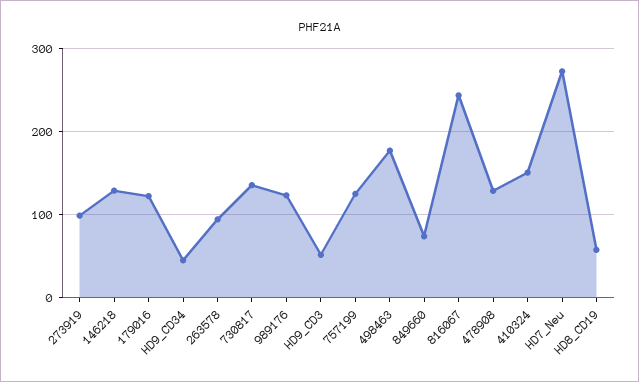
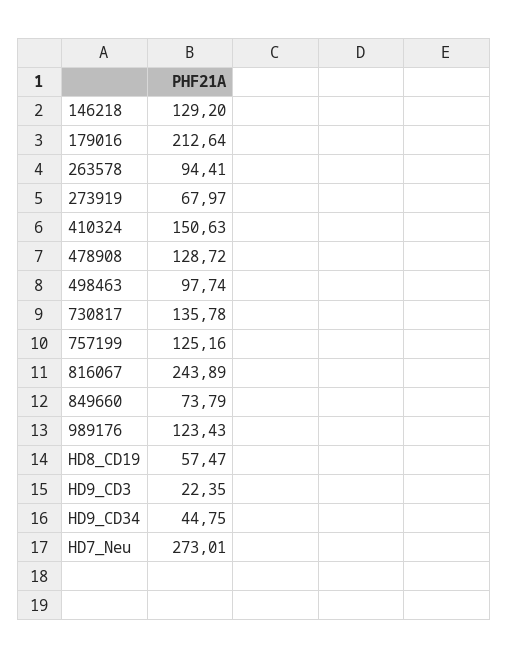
273919: 100 -> 67.97
179016: 120 -> 212.64
HD9_CD3: 50 -> 22.35
498463: 180 -> 97.74

